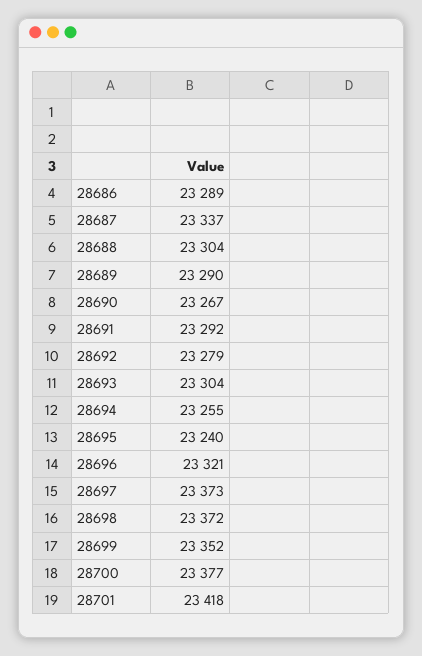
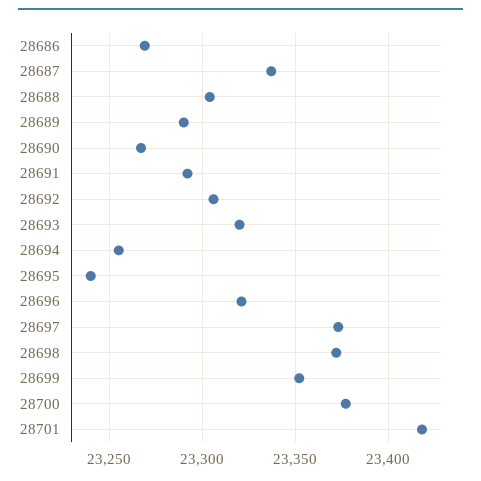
28686: 23289 -> 23270
28692: 23279 -> 23305
28693: 23304 -> 23320

